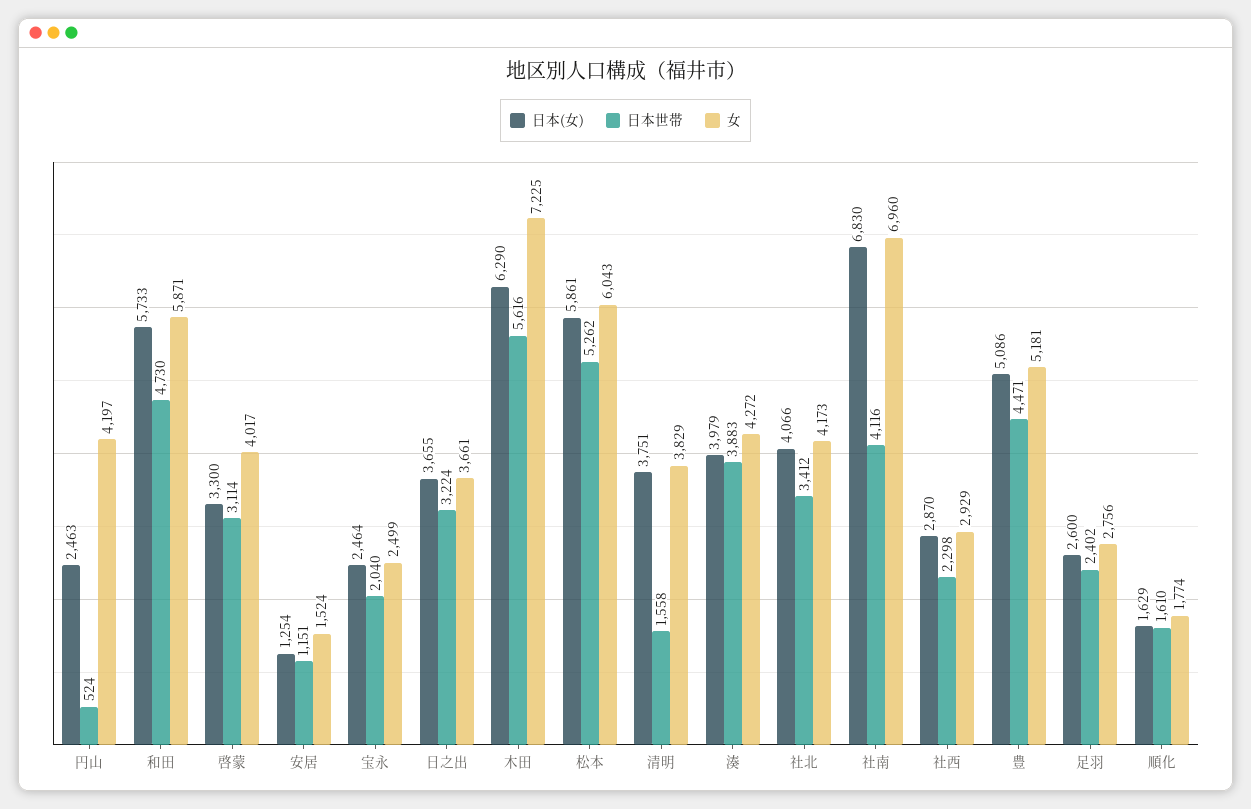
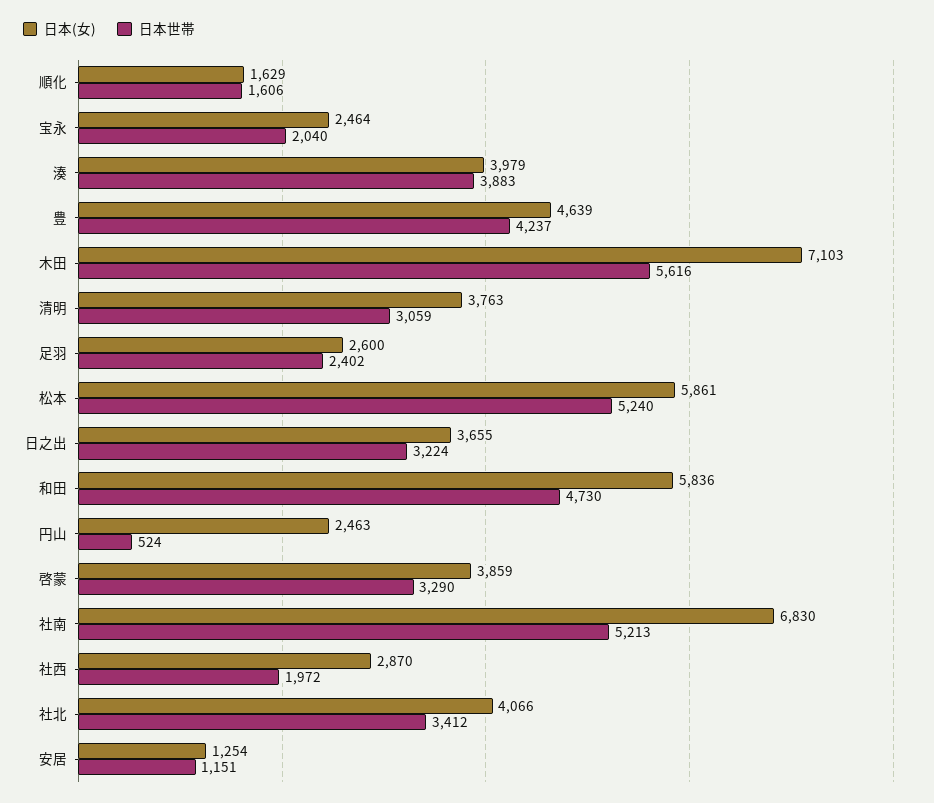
女, 円山: 4197 -> none
日本(女), 和田: 5733 -> 5836
女, 和田: 5871 -> none
日本(女), 啓蒙: 3300 -> 3859
日本世帯, 啓蒙: 3114 -> 3290
女, 啓蒙: 4017 -> none
女, 安居: 1524 -> none
女, 宝永: 2499 -> none
女, 日之出: 3661 -> none
日本(女), 木田: 6290 -> 7103
女, 木田: 7225 -> none
日本世帯, 松本: 5262 -> 5240
女, 松本: 6043 -> none
日本(女), 清明: 3751 -> 3763
日本世帯, 清明: 1558 -> 3059
女, 清明: 3829 -> none
女, 湊: 4272 -> none
女, 社北: 4173 -> none
日本世帯, 社南: 4116 -> 5213
女, 社南: 6960 -> none
日本世帯, 社西: 2298 -> 1972
女, 社西: 2929 -> none
日本(女), 豊: 5086 -> 4639
日本世帯, 豊: 4471 -> 4237
女, 豊: 5181 -> none
女, 足羽: 2756 -> none
日本世帯, 順化: 1610 -> 1606
女, 順化: 1774 -> none

